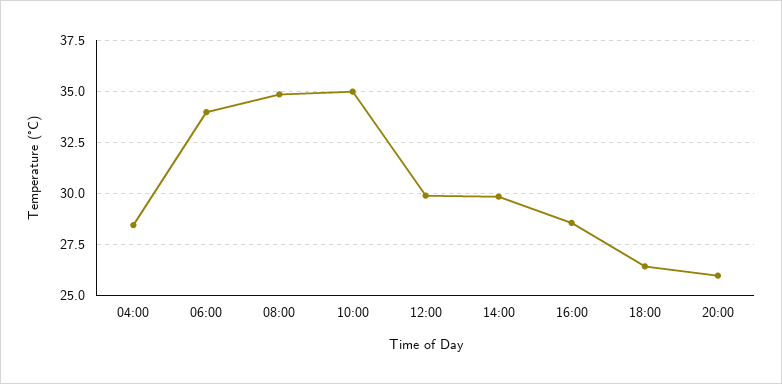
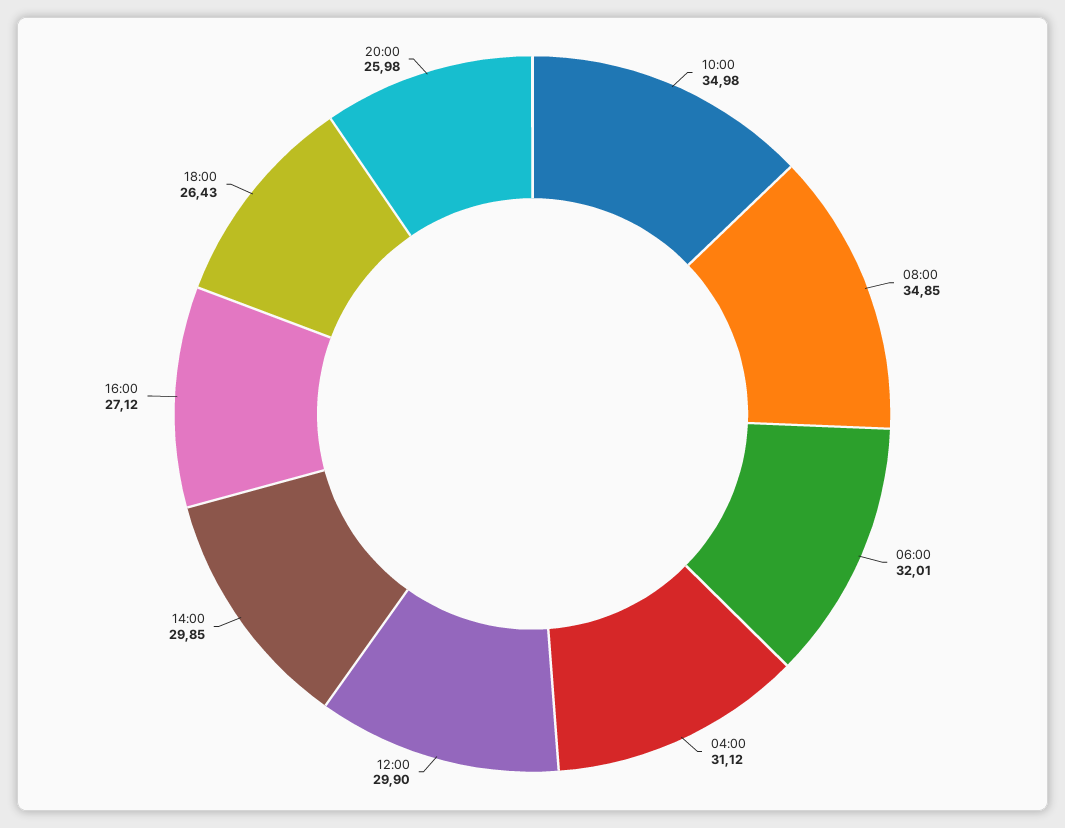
04:00: 28.5 -> 31.12
06:00: 34 -> 32.01
16:00: 28.5 -> 27.12

